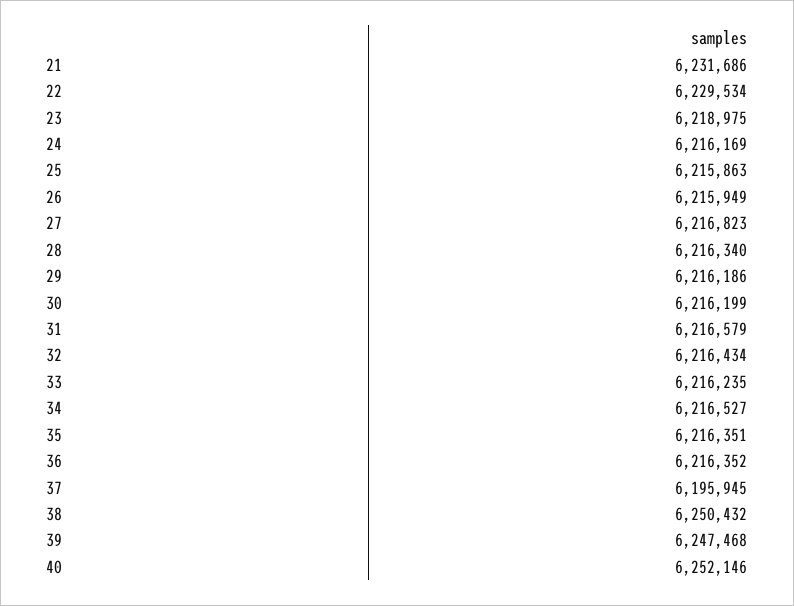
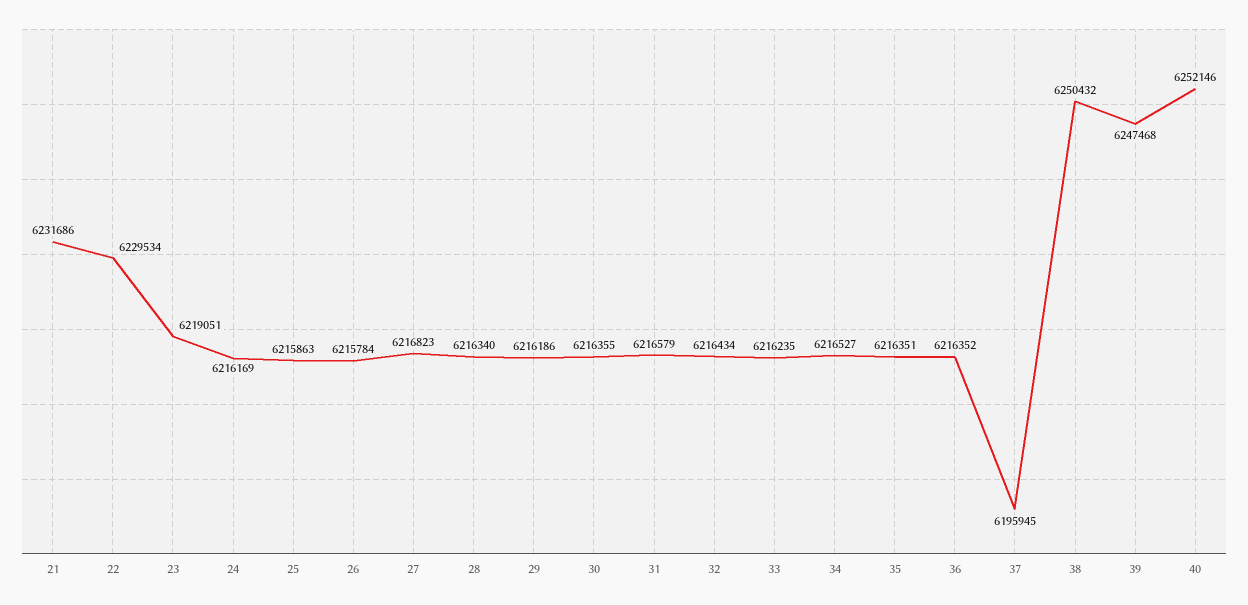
23: 6218975 -> 6219051
26: 6215949 -> 6215784
30: 6216199 -> 6216355

